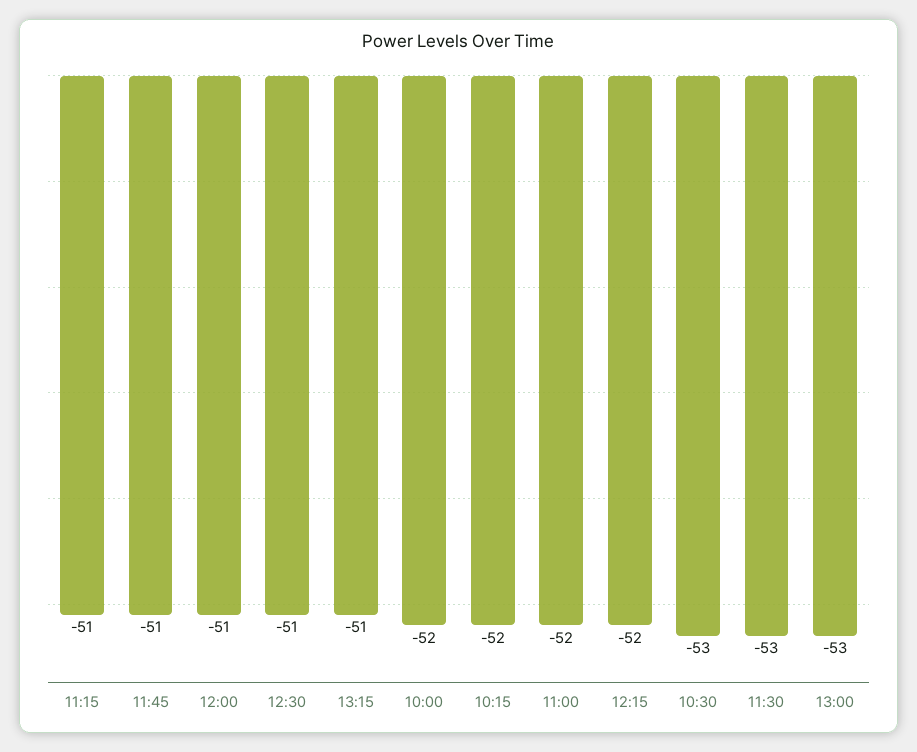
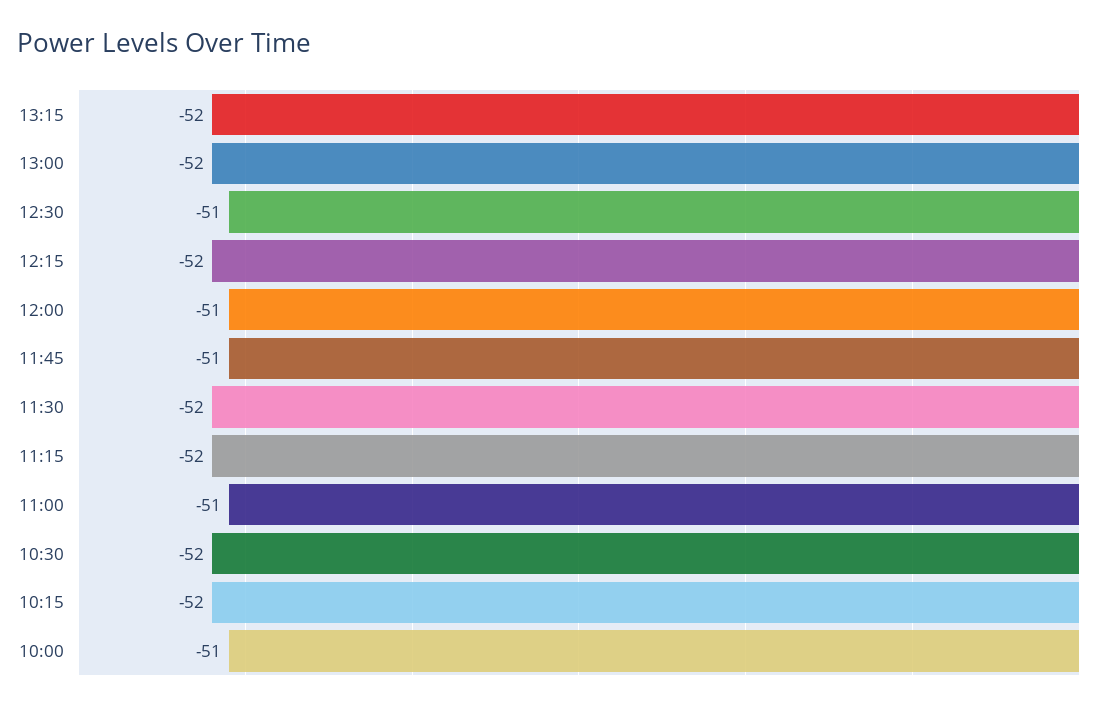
11:15: -51 -> -52
13:15: -51 -> -52
10:00: -52 -> -51
11:00: -52 -> -51
10:30: -53 -> -52
11:30: -53 -> -52
13:00: -53 -> -52

